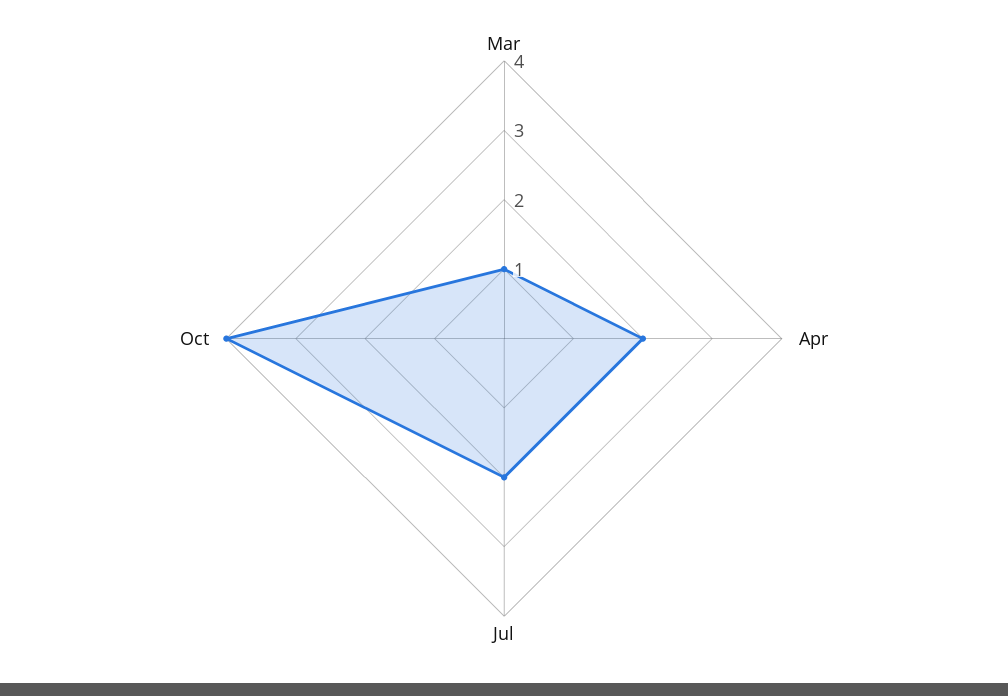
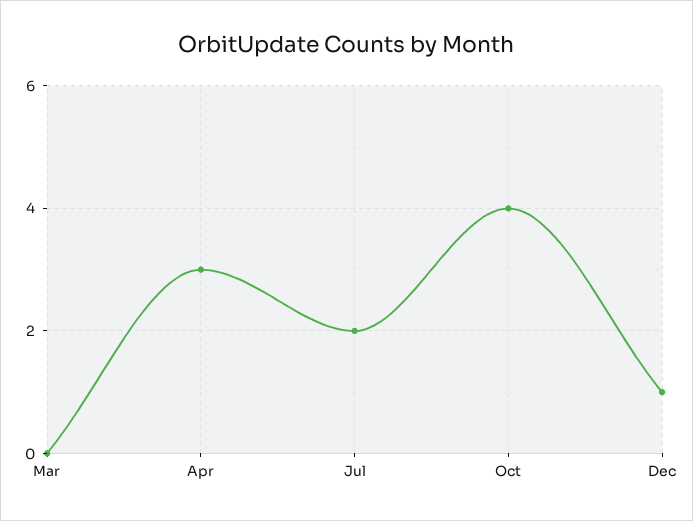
Mar: 1 -> 0
Apr: 2 -> 3
Dec: none -> 1

